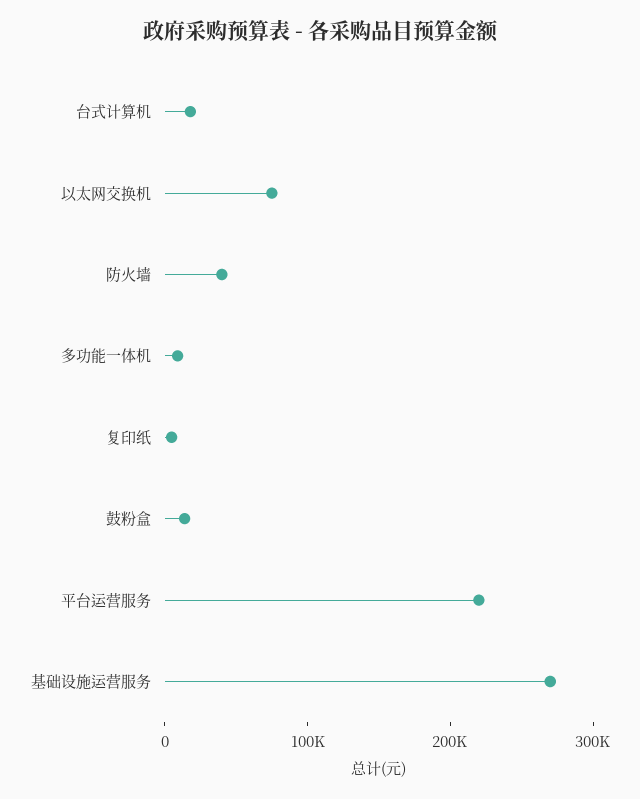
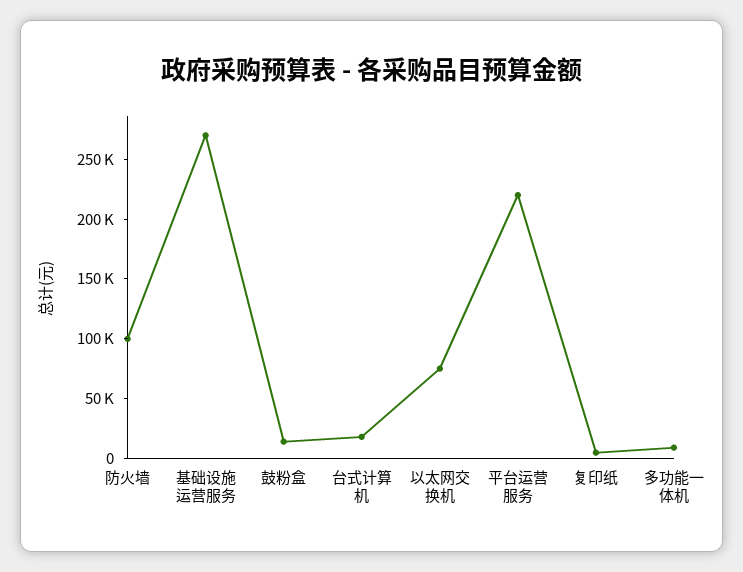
防火墙: 40000 -> 100000

